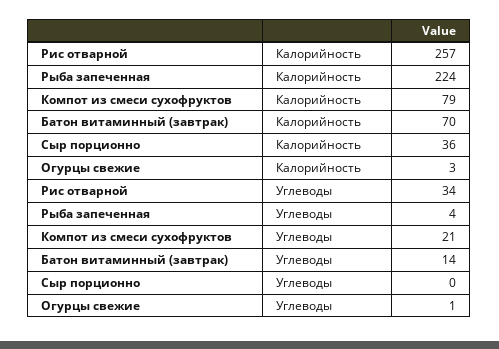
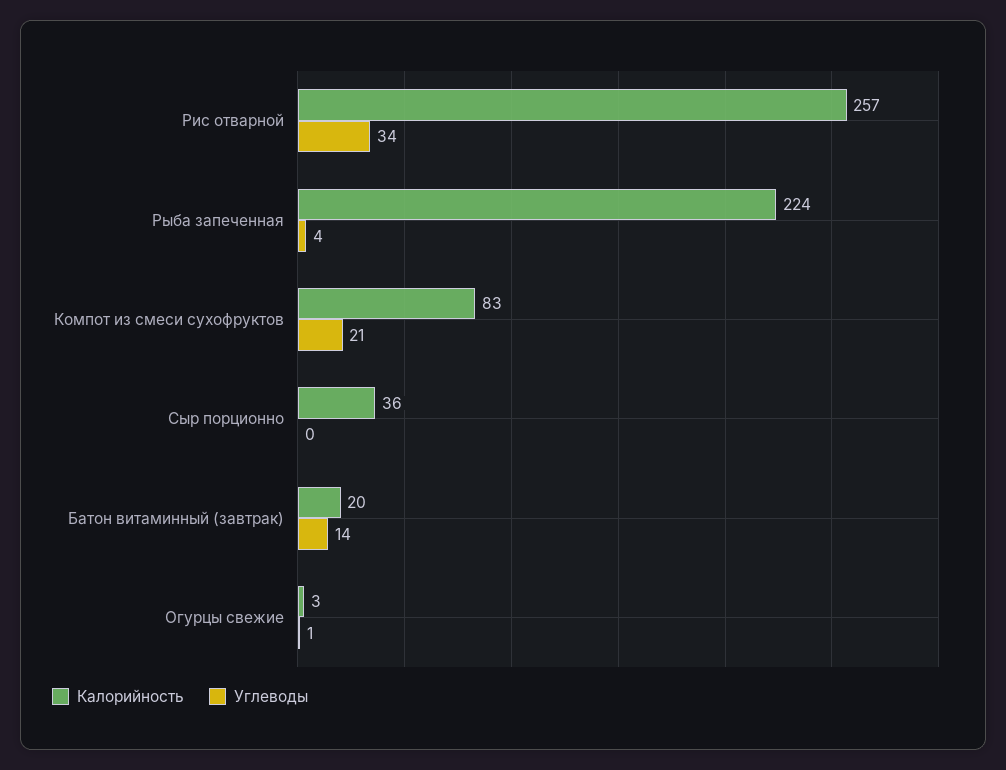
Калорийность, Компот из смеси сухофруктов: 79 -> 83
Калорийность, Батон витаминный (завтрак): 70 -> 20

